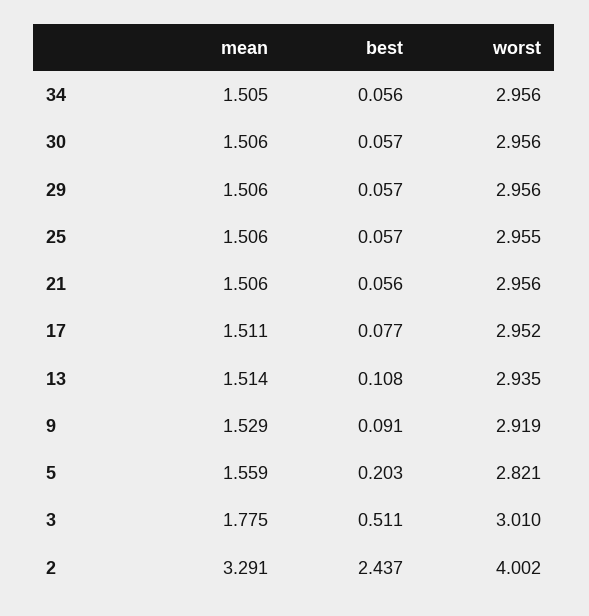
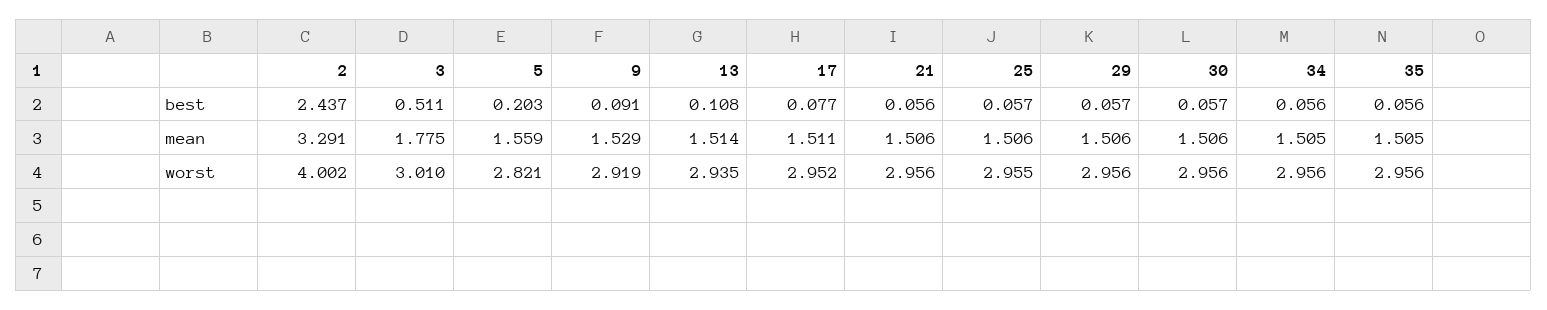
best, 35: none -> 0.056
mean, 35: none -> 1.505
worst, 35: none -> 2.956

